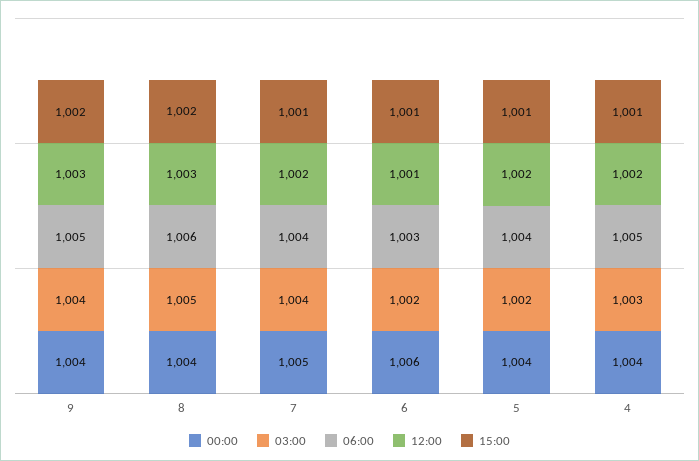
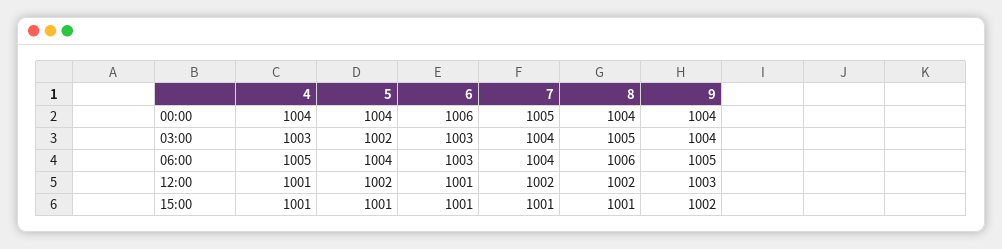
12:00, 8: 1003 -> 1002
15:00, 8: 1002 -> 1001
03:00, 6: 1002 -> 1003
12:00, 4: 1002 -> 1001

